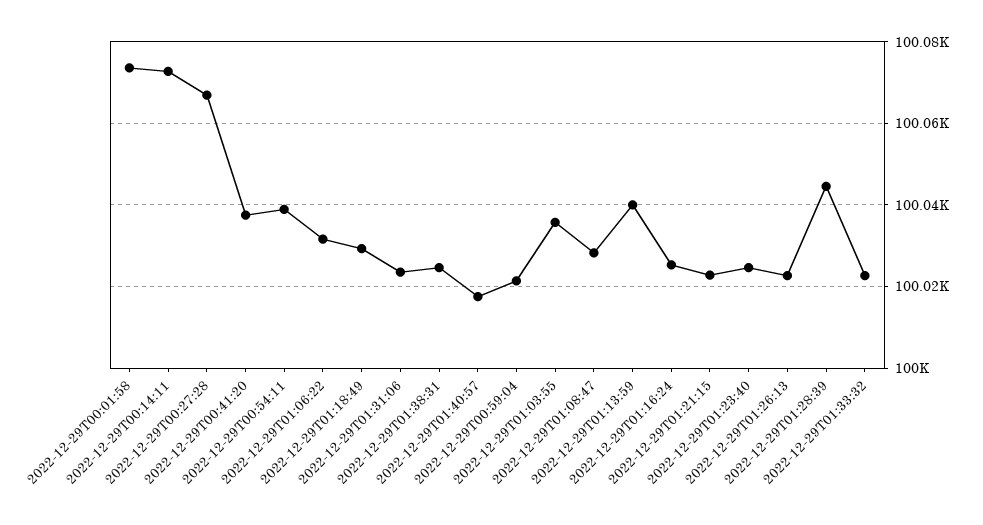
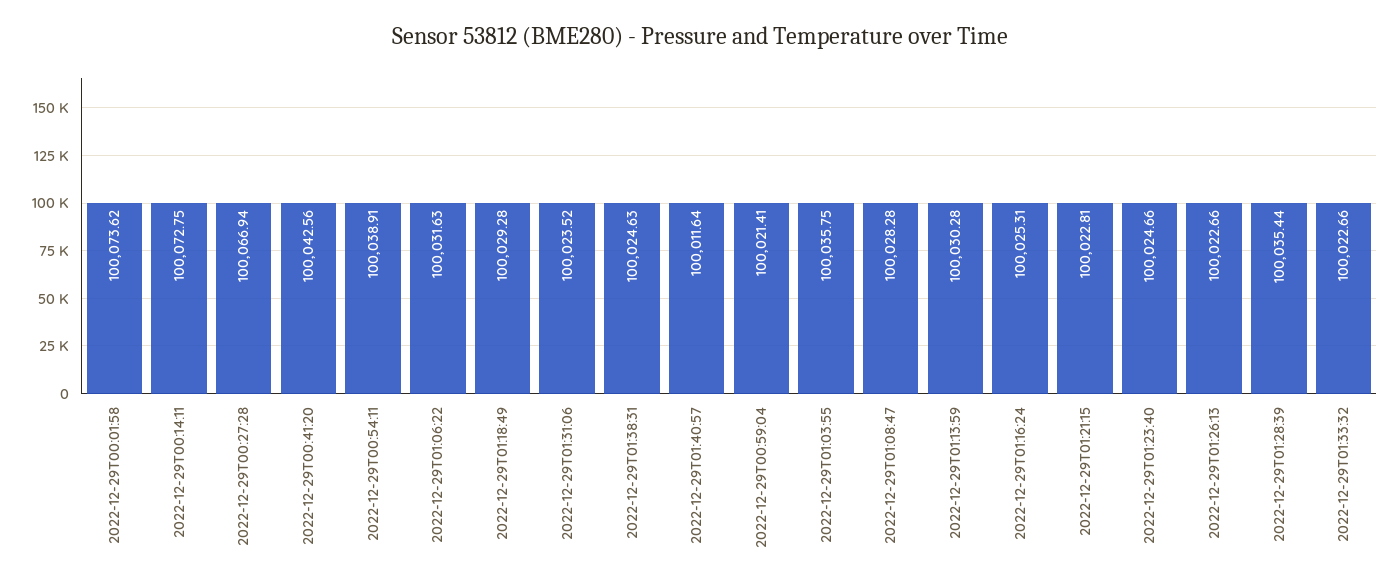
2022-12-29T00:41:20: 100038 -> 100042.56
2022-12-29T01:40:57: 100018 -> 100011.64
2022-12-29T01:13:59: 100040 -> 100030.28
2022-12-29T01:28:39: 100044 -> 100035.44

